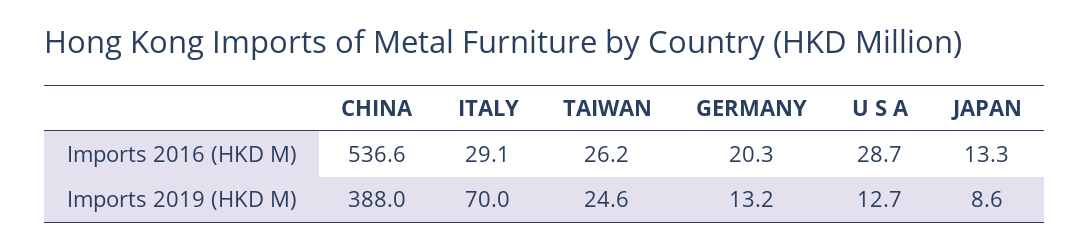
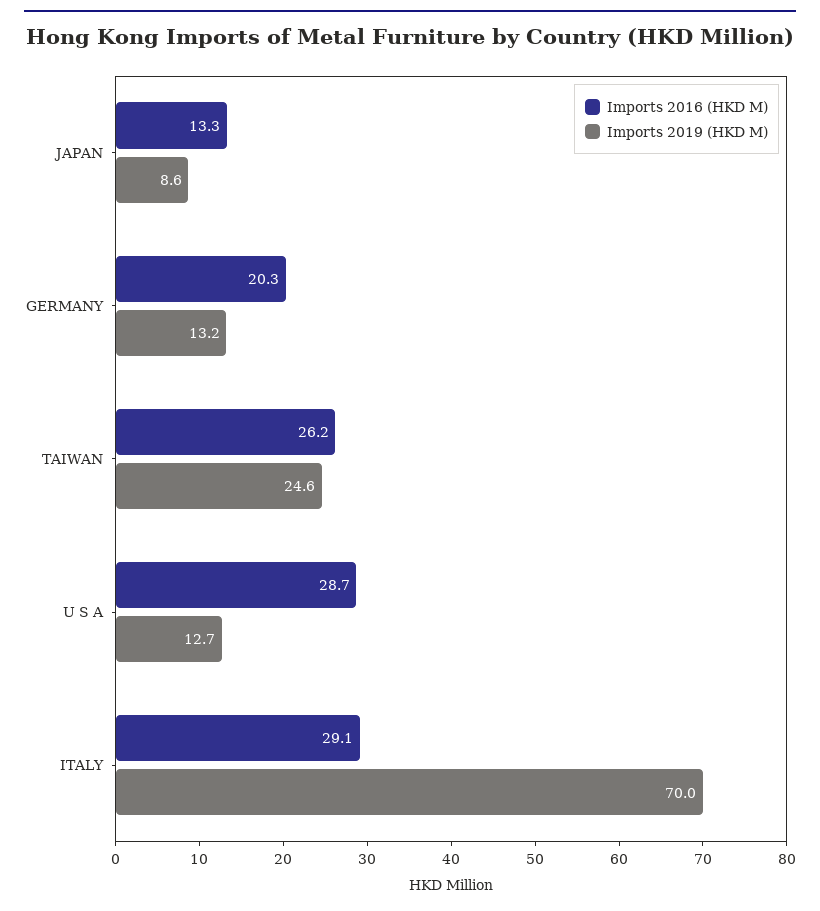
Imports 2016 (HKD M), CHINA: 536.6 -> none
Imports 2019 (HKD M), CHINA: 388 -> none

